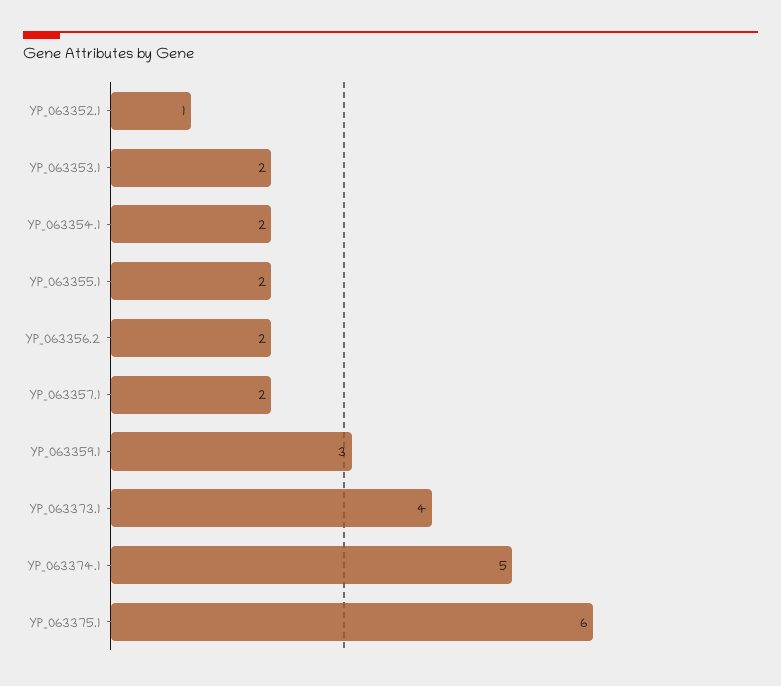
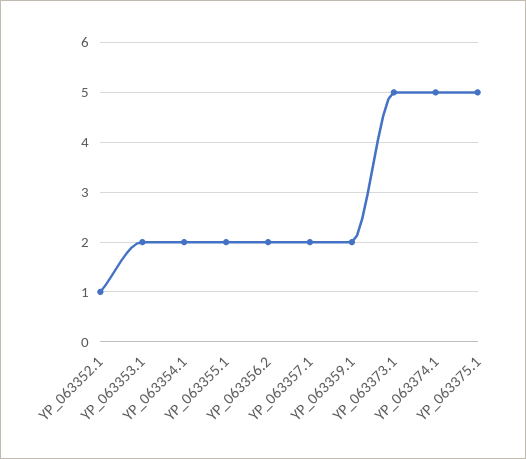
YP_063359.1: 3 -> 2
YP_063373.1: 4 -> 5
YP_063375.1: 6 -> 5

